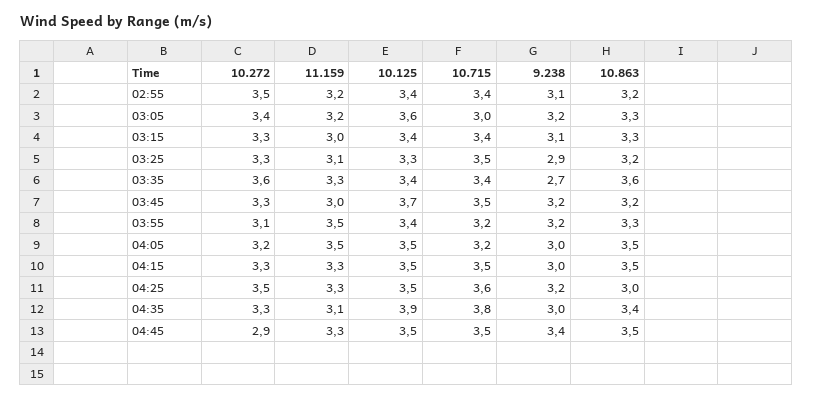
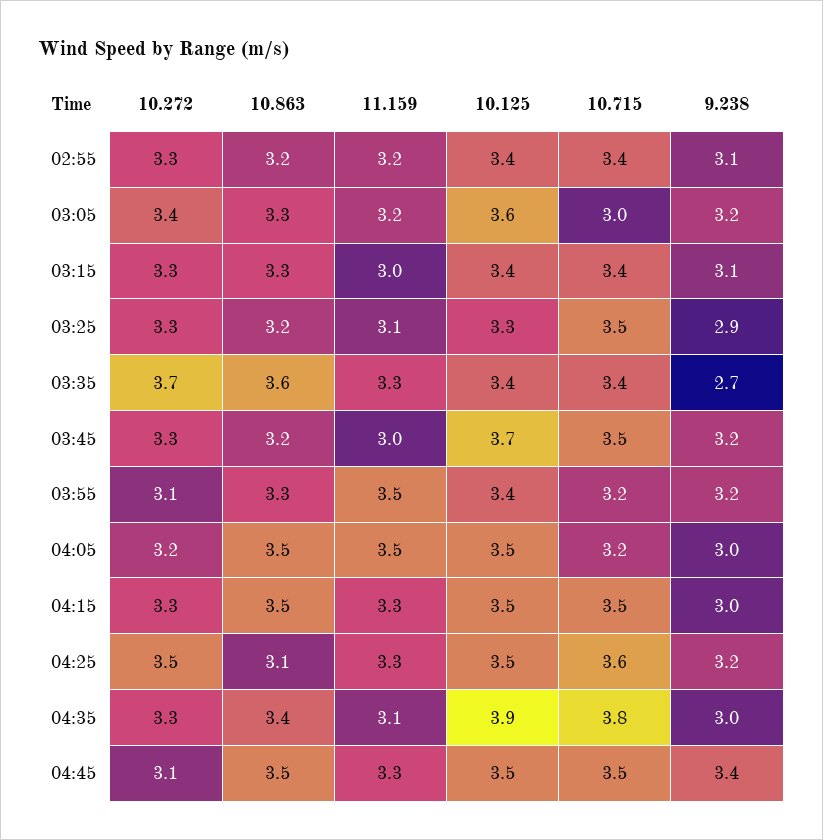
10.272, 02:55: 3.5 -> 3.3
10.272, 03:35: 3.6 -> 3.7
10.863, 04:25: 3 -> 3.1
10.272, 04:45: 2.9 -> 3.1

